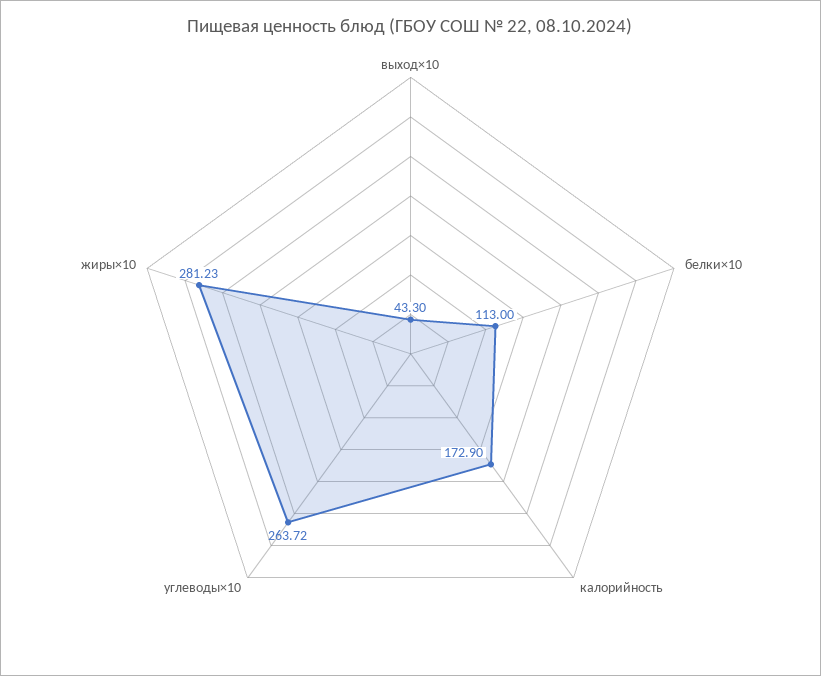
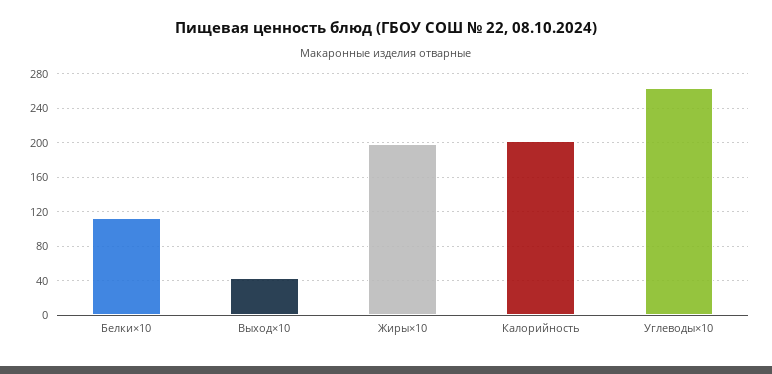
калорийность: 172.9 -> 200
жиры×10: 281.23 -> 200

